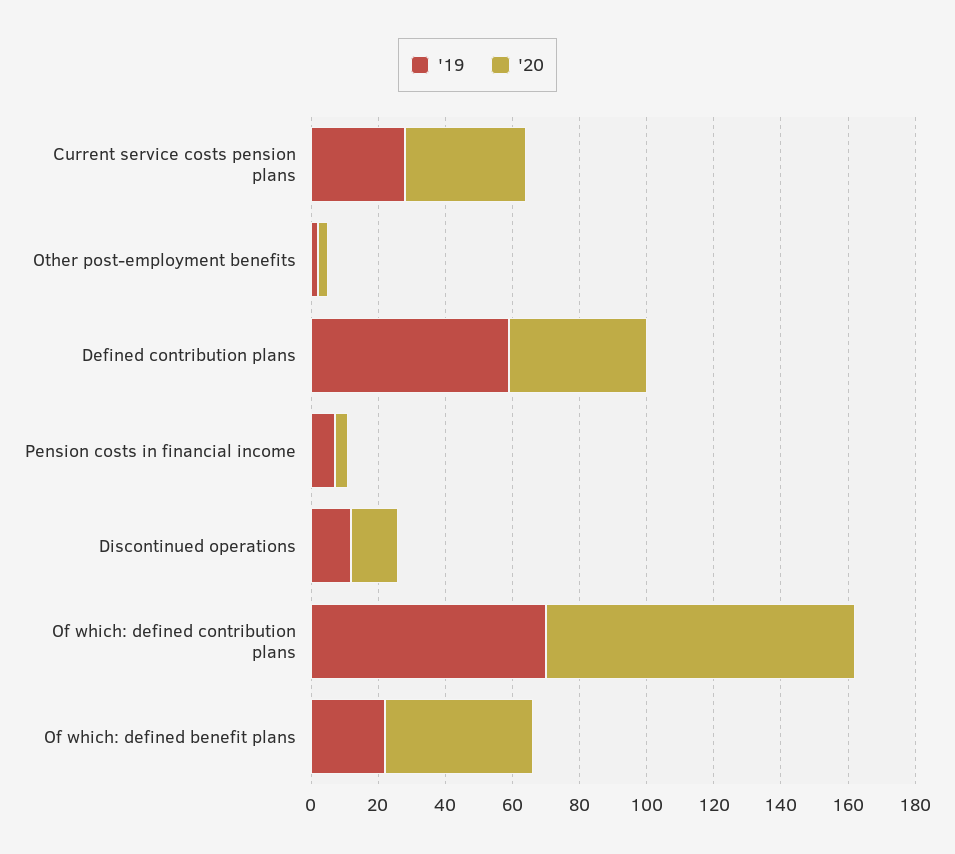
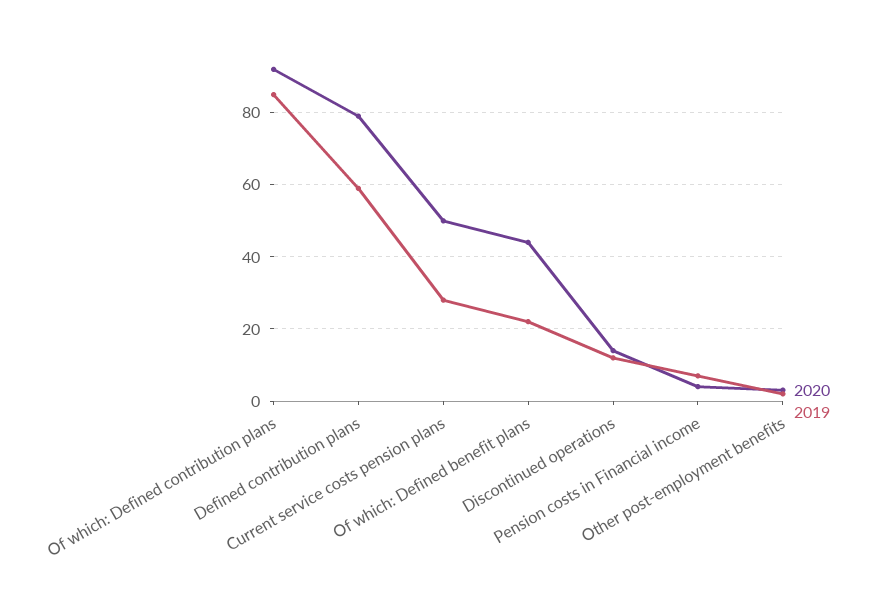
'20, Current service costs pension plans: 35 -> 50
'20, Defined contribution plans: 40 -> 80
'19, Of which: defined contribution plans: 70 -> 85

